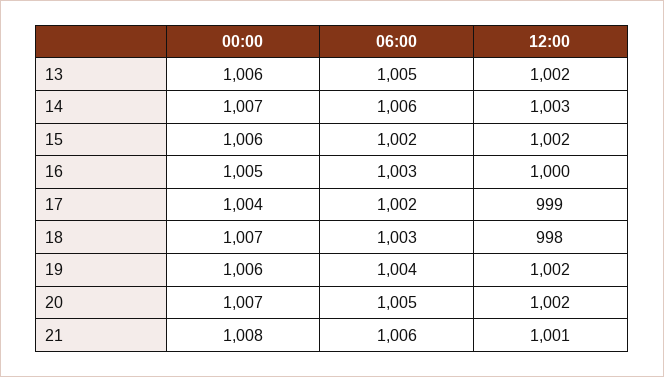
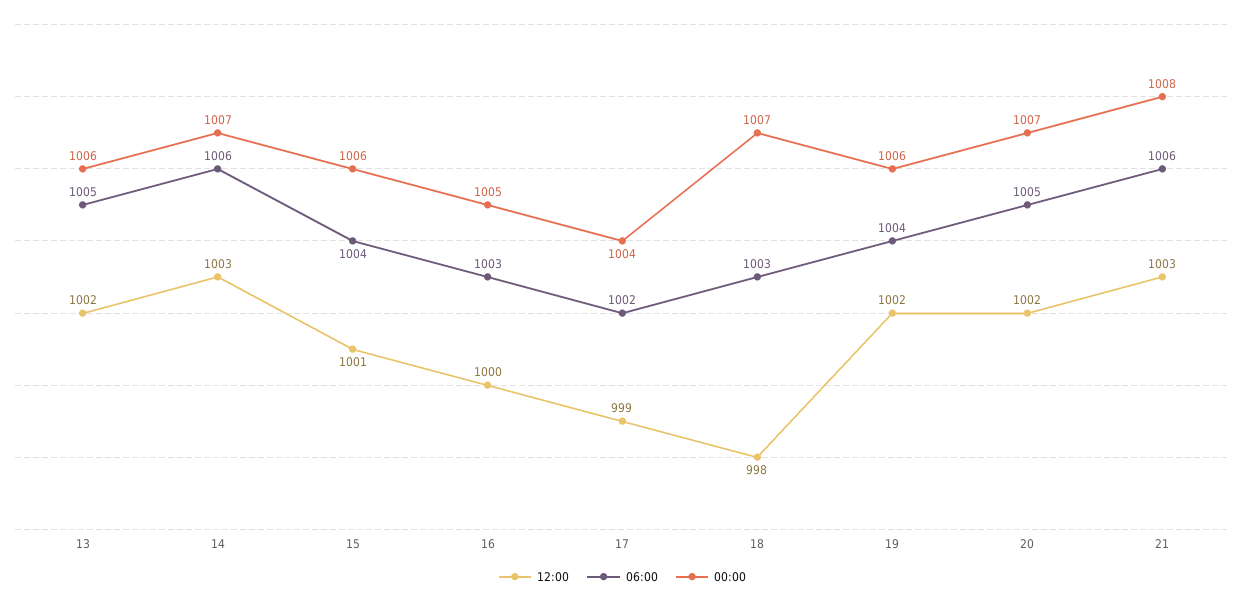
06:00, 15: 1002 -> 1004
12:00, 15: 1002 -> 1001
12:00, 21: 1001 -> 1003

